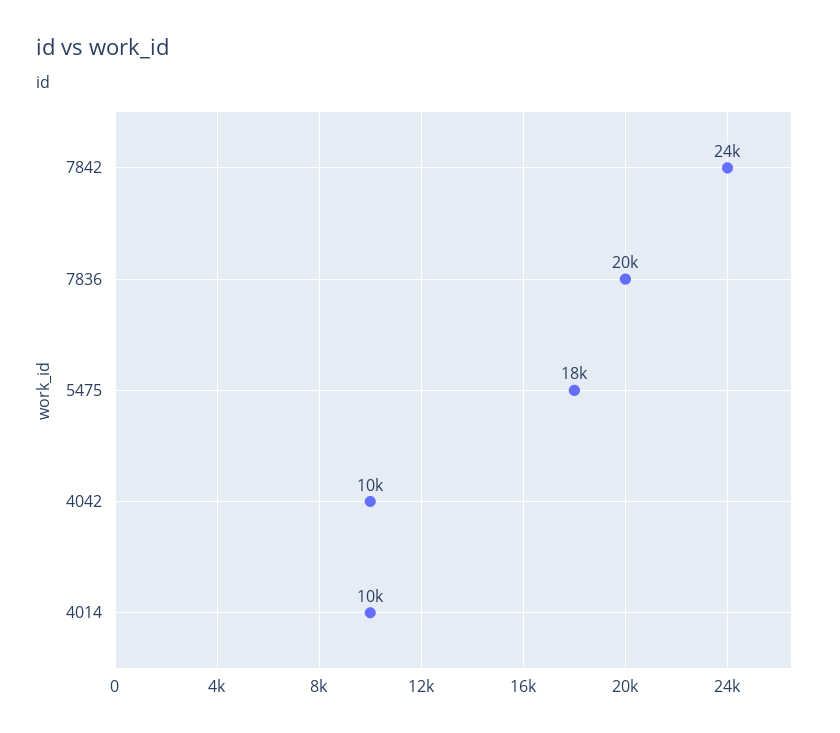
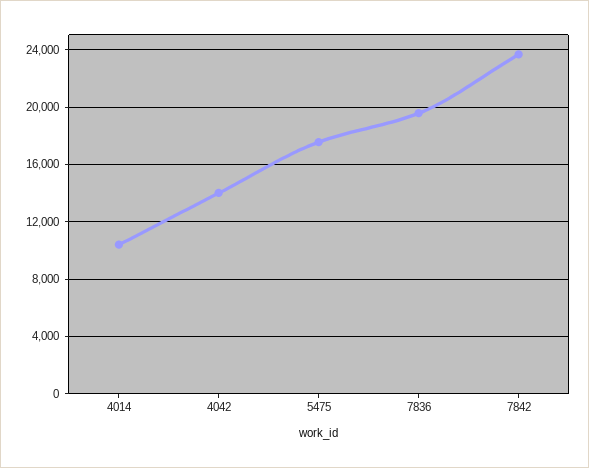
4042: 10000 -> 14000

